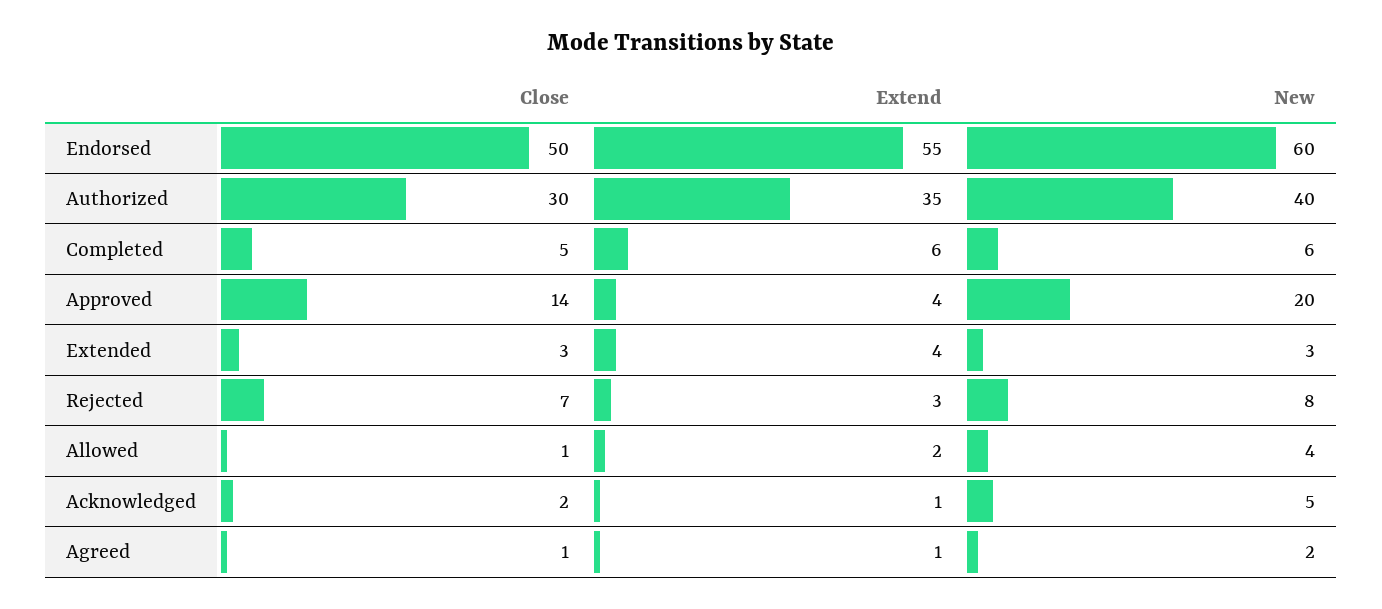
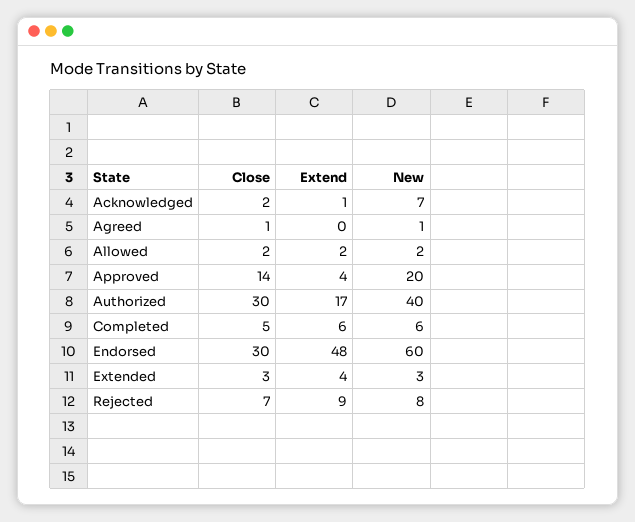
Close, Endorsed: 50 -> 30
Extend, Endorsed: 55 -> 48
Extend, Authorized: 35 -> 17
Extend, Rejected: 3 -> 9
Close, Allowed: 1 -> 2
New, Allowed: 4 -> 2
New, Acknowledged: 5 -> 7
Extend, Agreed: 1 -> 0
New, Agreed: 2 -> 1

